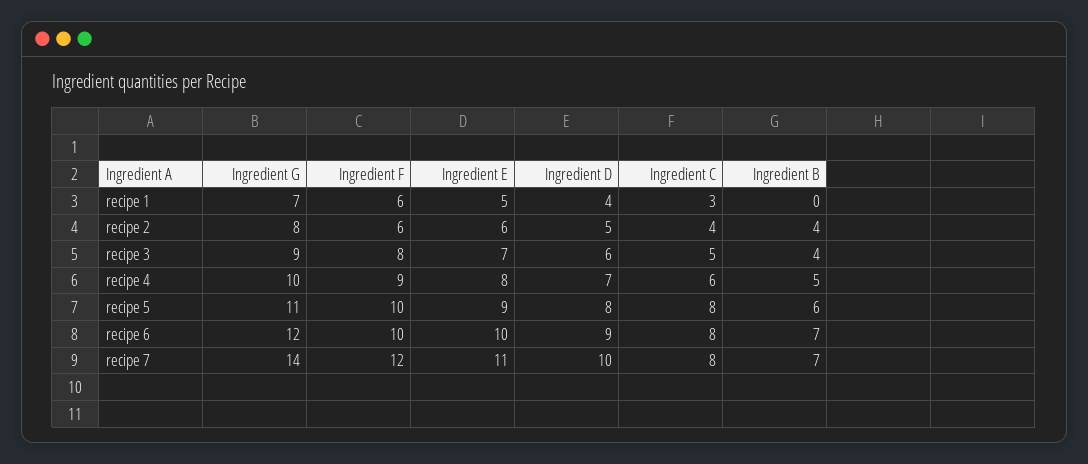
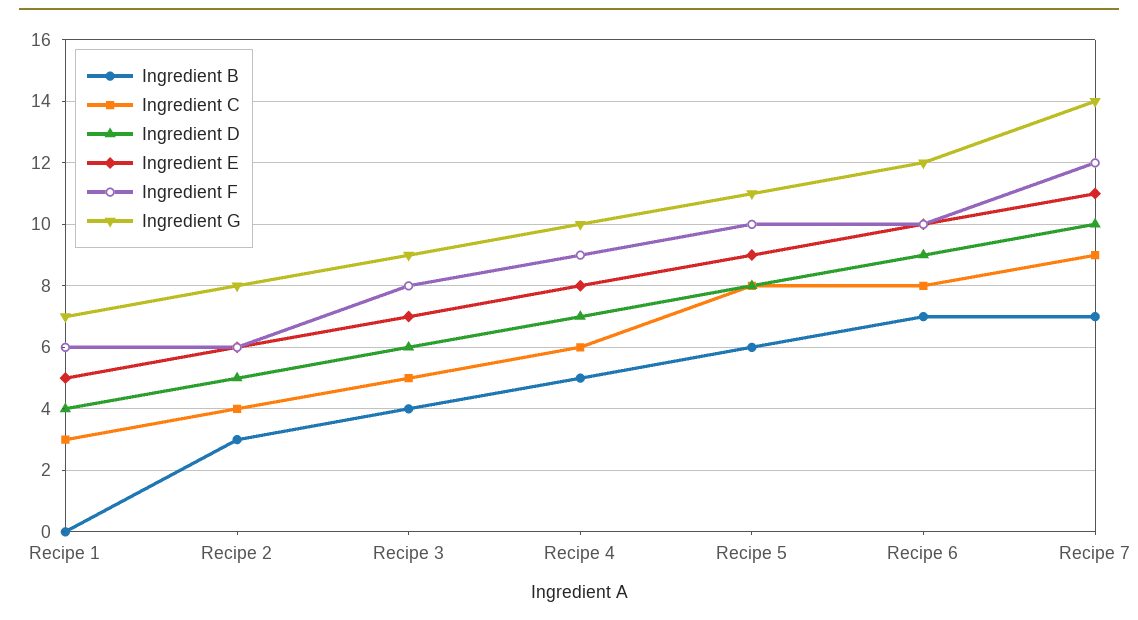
Ingredient B, recipe 2: 4 -> 3
Ingredient C, recipe 7: 8 -> 9

